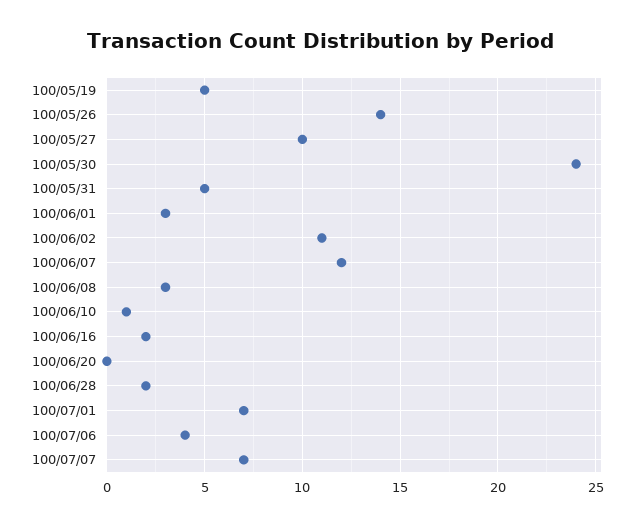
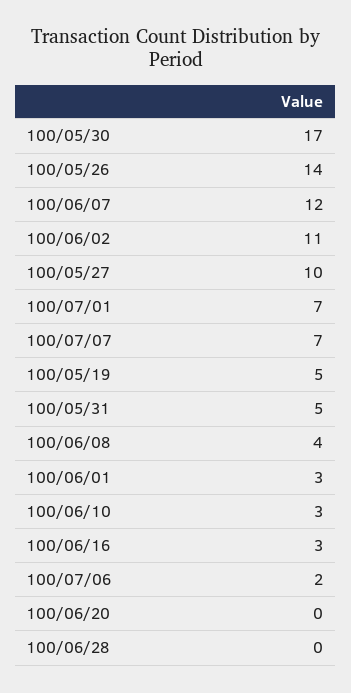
100/05/30: 24 -> 17
100/06/08: 3 -> 4
100/06/10: 1 -> 3
100/06/16: 2 -> 3
100/06/28: 2 -> 0
100/07/06: 4 -> 2

